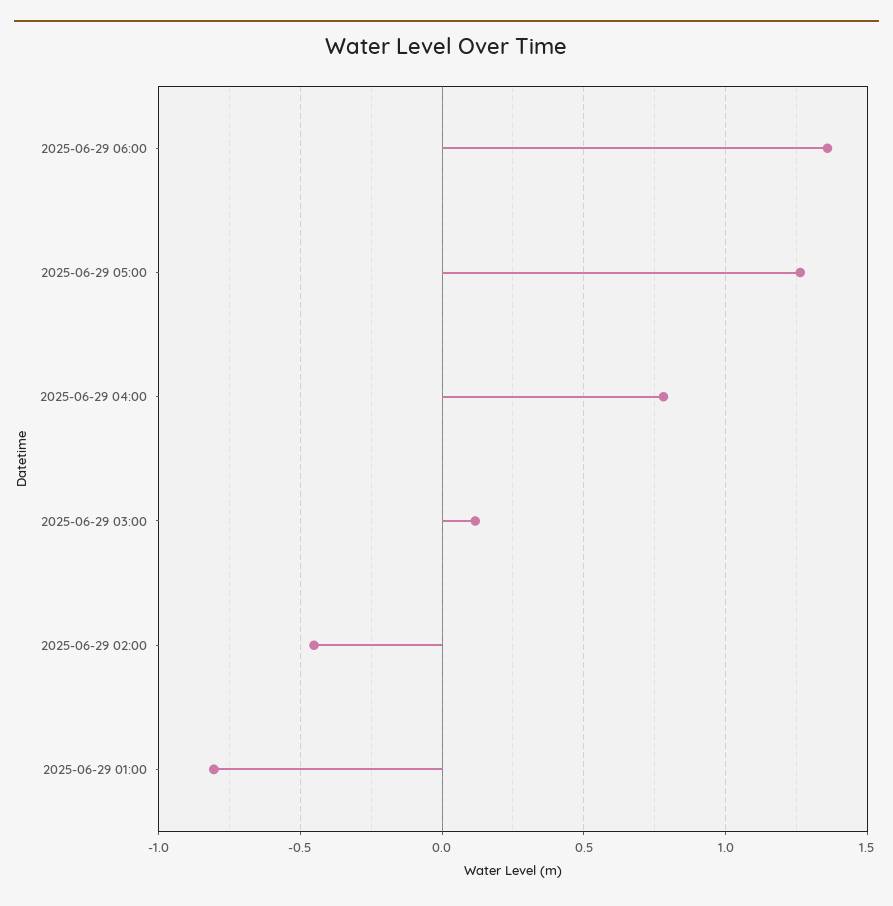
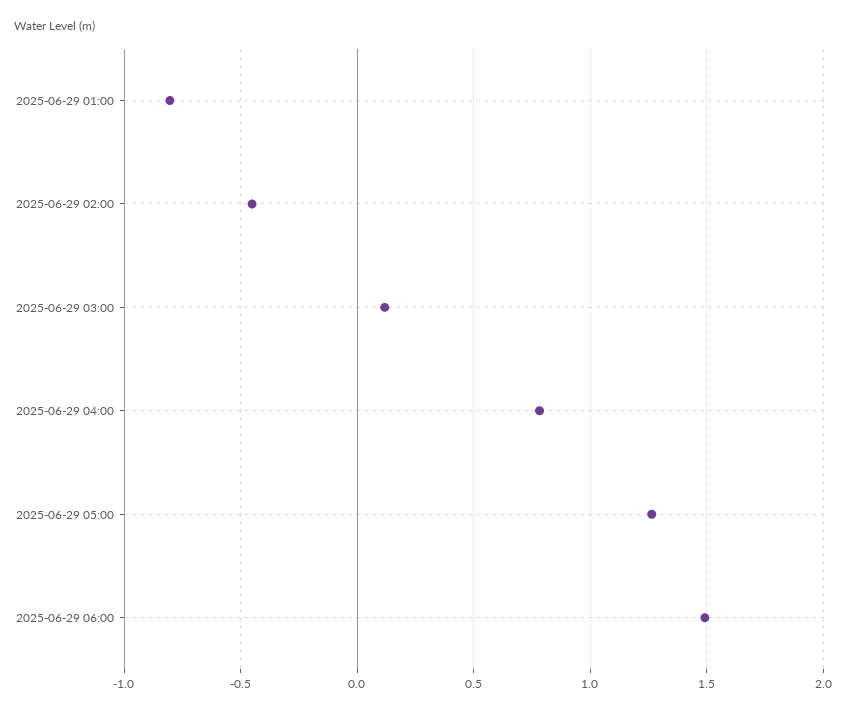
2025-06-29 06:00: 1.35 -> 1.5

